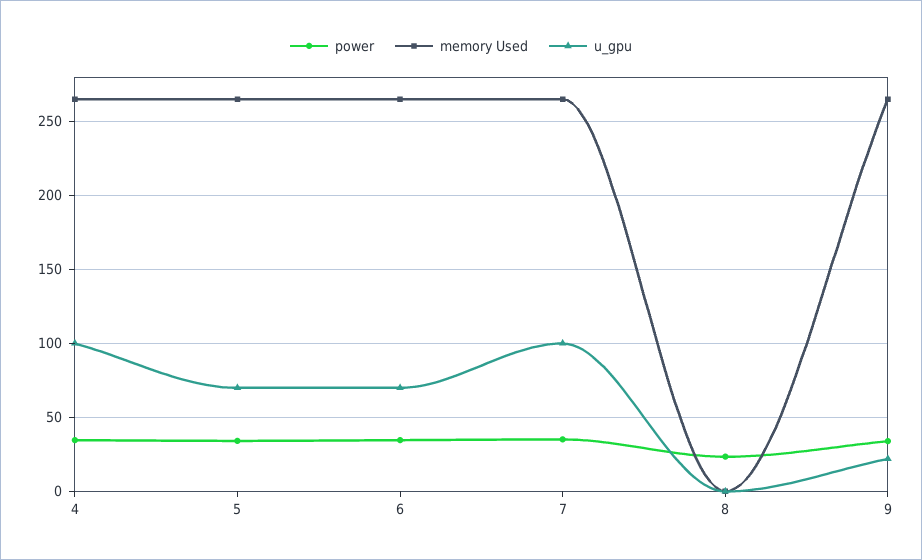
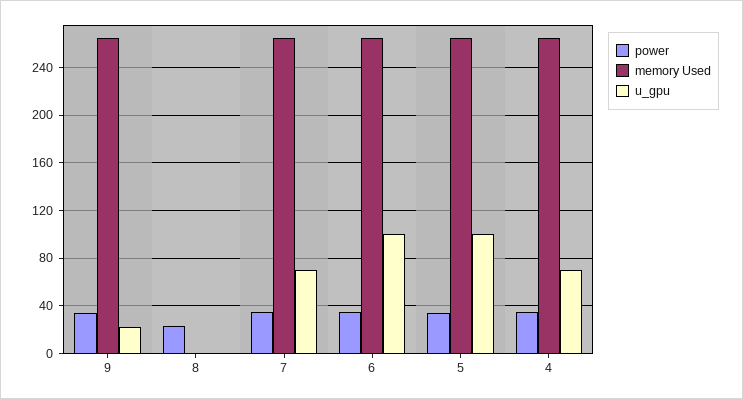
u_gpu, 4: 100 -> 70
u_gpu, 5: 70 -> 100
u_gpu, 6: 70 -> 100
u_gpu, 7: 100 -> 70

